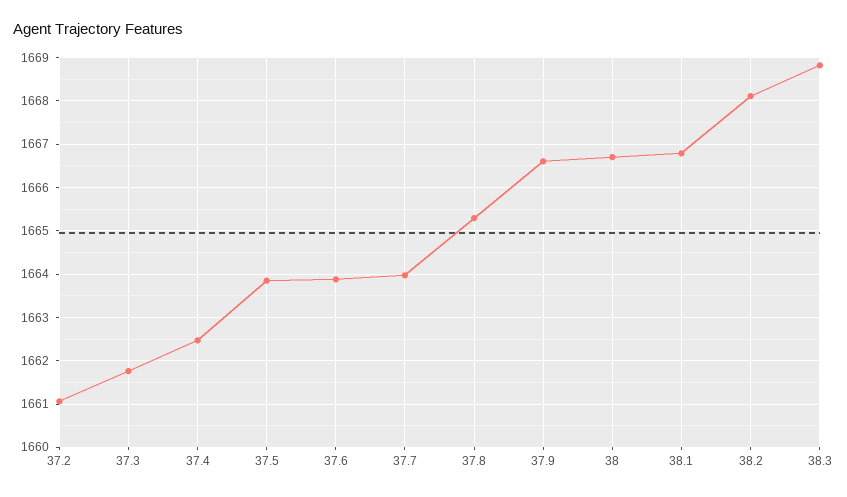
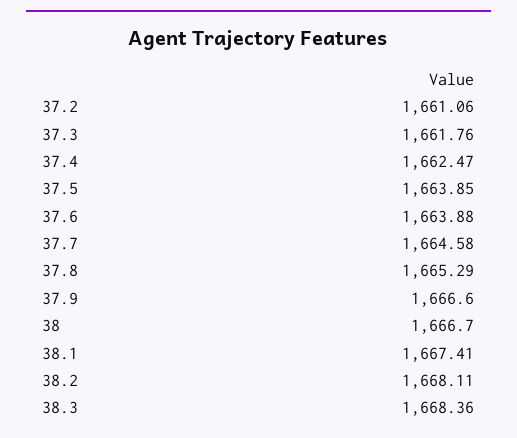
37.7: 1664 -> 1664.58
38.1: 1666.8 -> 1667.41
38.3: 1668.8 -> 1668.36

